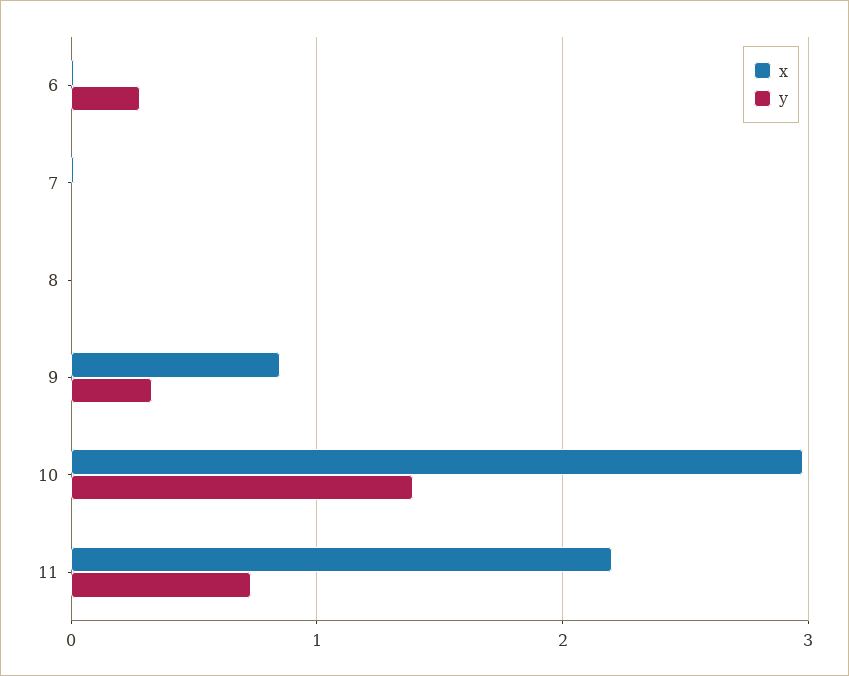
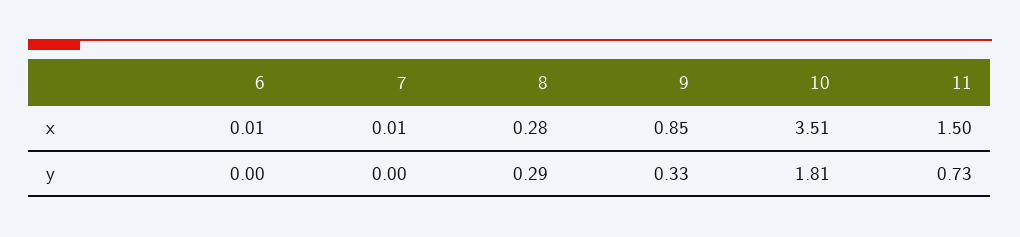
y, 6: 0.3 -> 0
x, 8: 0 -> 0.28
y, 8: 0 -> 0.29
x, 10: 3 -> 3.51
y, 10: 1.4 -> 1.81
x, 11: 2.2 -> 1.5

